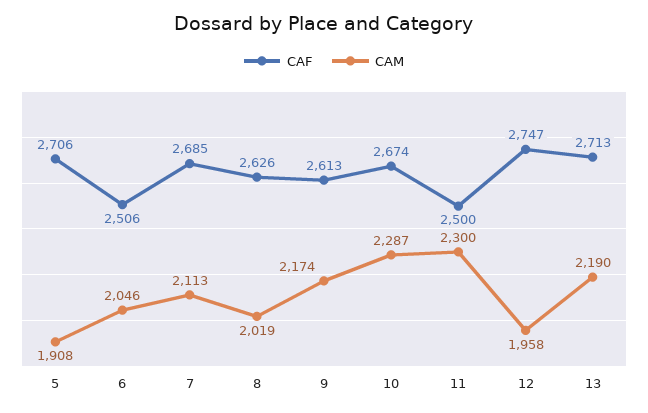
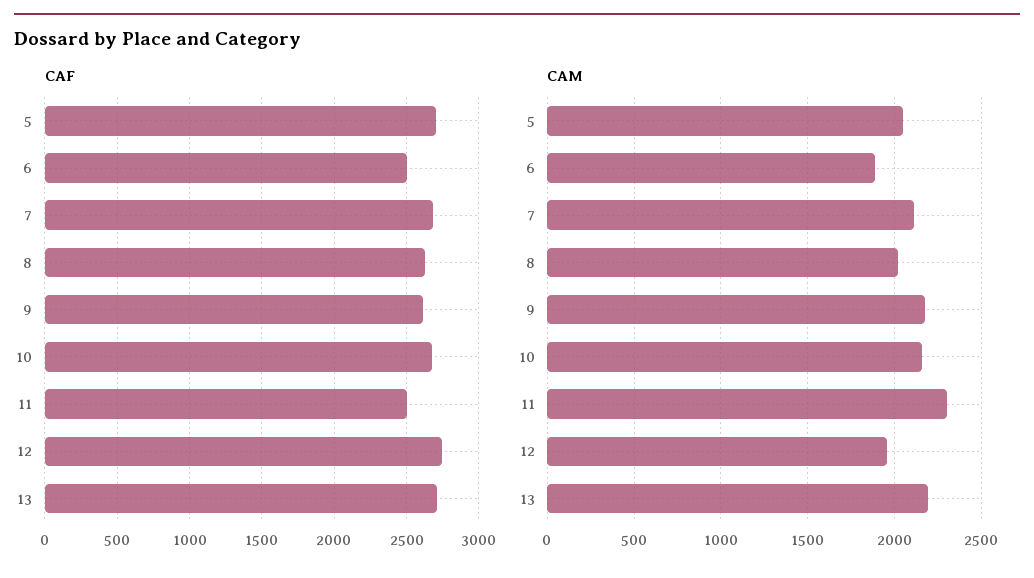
CAM, 5: 1908 -> 2050
CAM, 6: 2046 -> 1900
CAM, 10: 2287 -> 2150

